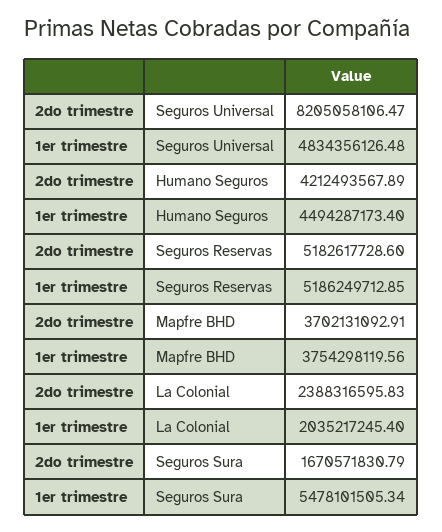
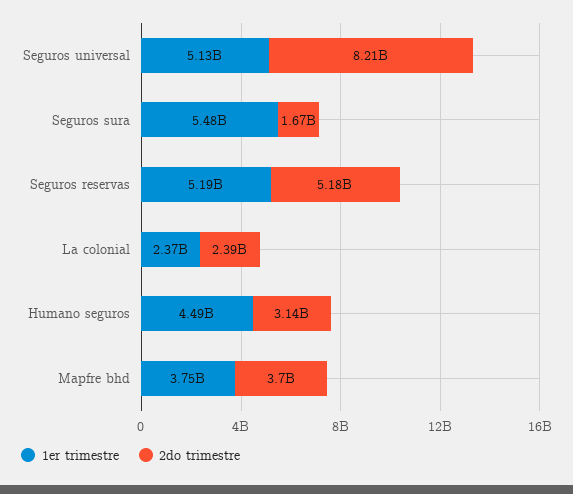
1er trimestre, Seguros Universal: 4834356126.48 -> 5130000000
2do trimestre, Humano Seguros: 4212493567.89 -> 3140000000
1er trimestre, La Colonial: 2035217245.4 -> 2370000000

